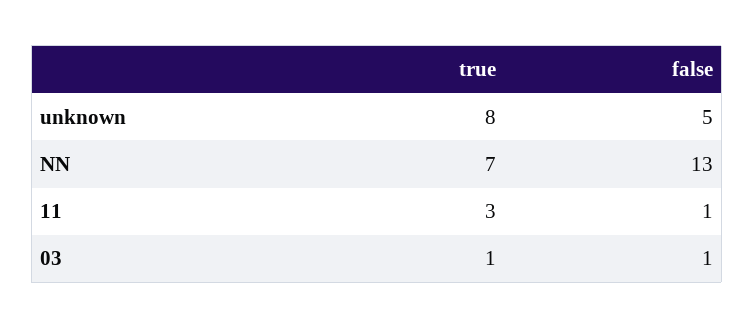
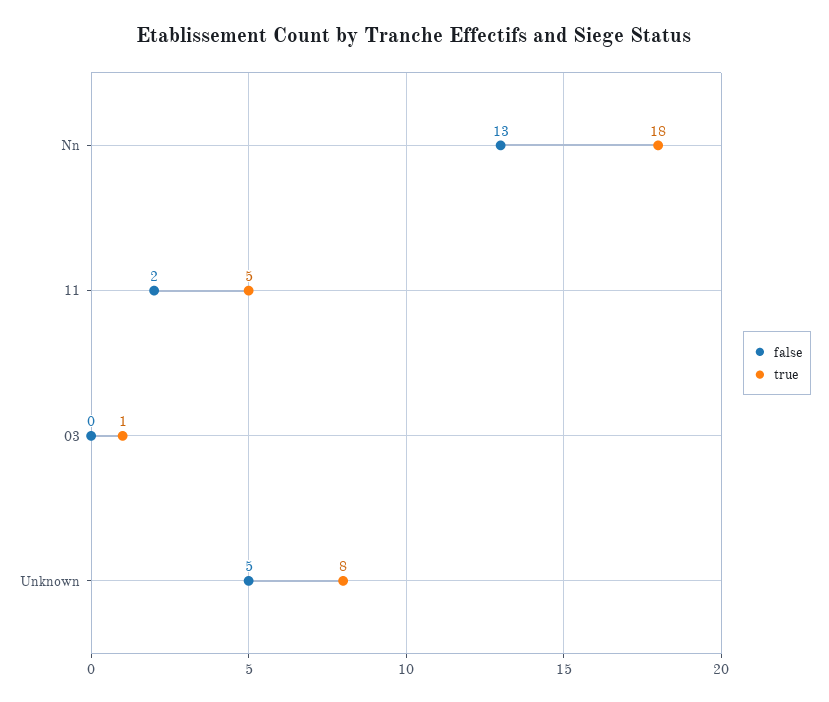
true, NN: 7 -> 18
true, 11: 3 -> 5
false, 11: 1 -> 2
false, 03: 1 -> 0

